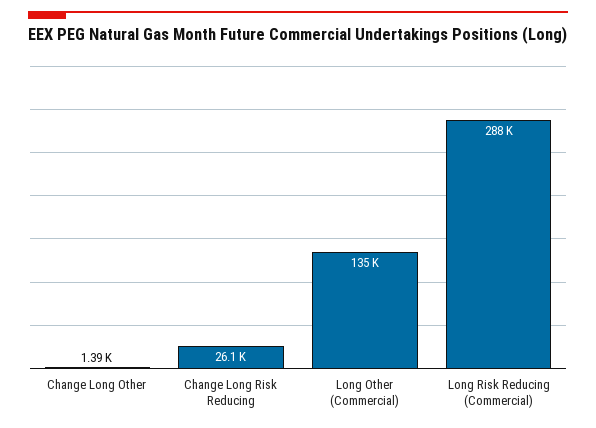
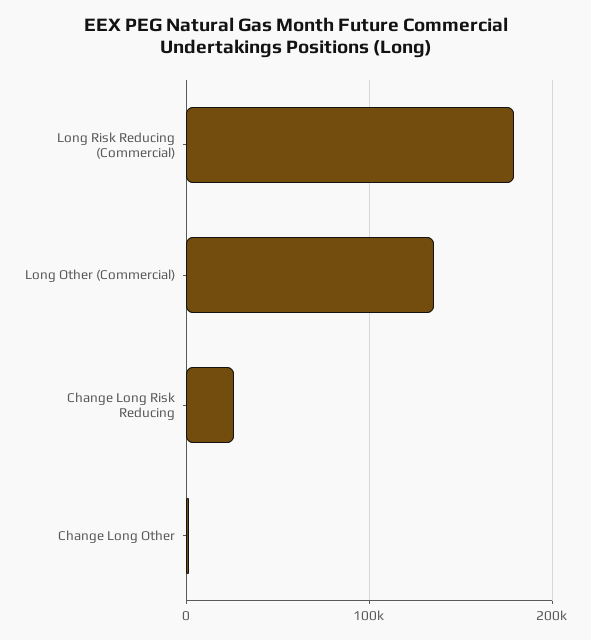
Long Risk Reducing (Commercial): 288000 -> 180000

